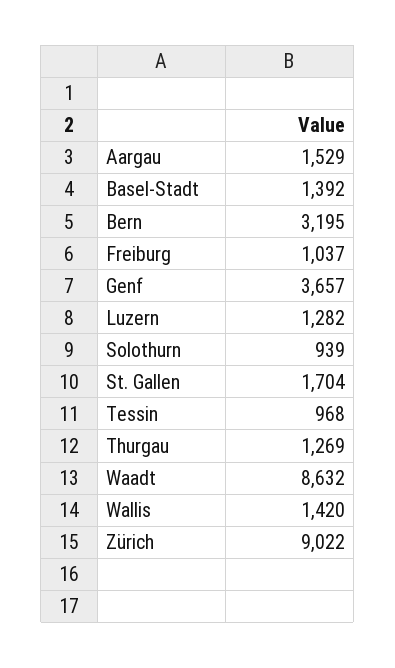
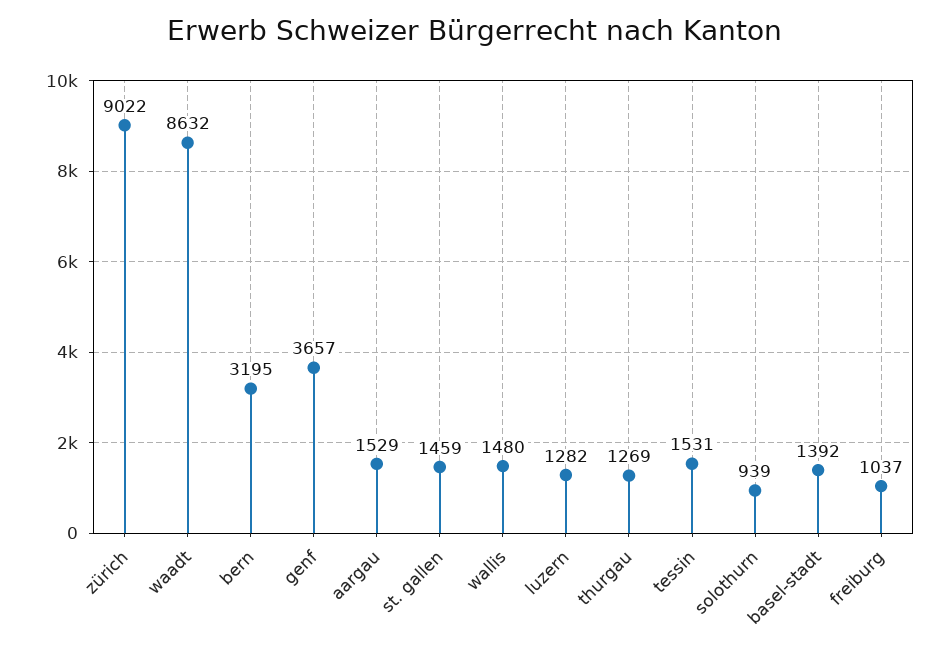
St. Gallen: 1704 -> 1459
Tessin: 968 -> 1531
Wallis: 1420 -> 1480

